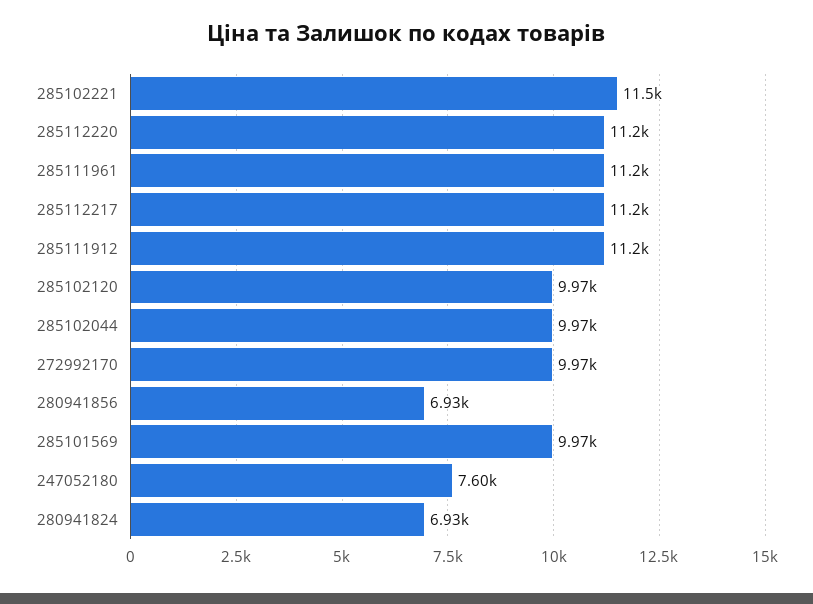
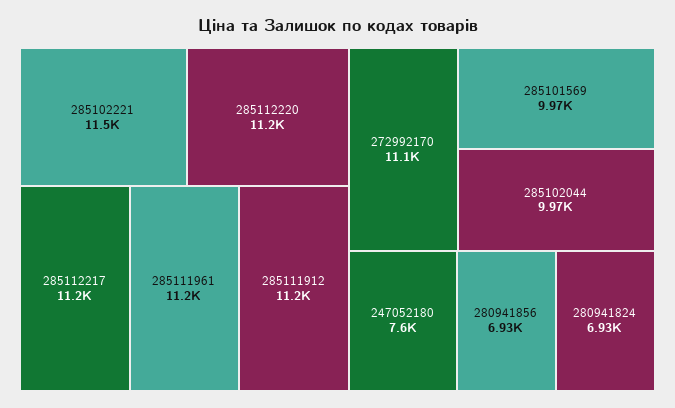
285102120: 9970 -> none
272992170: 9970 -> 11100

